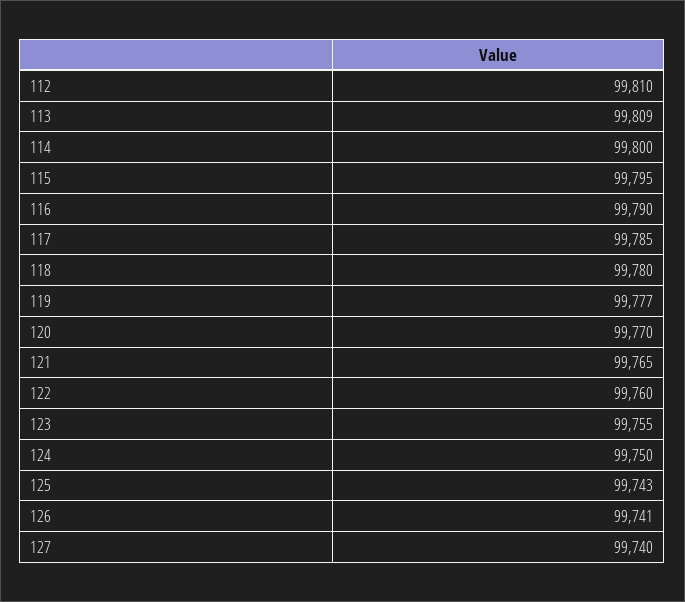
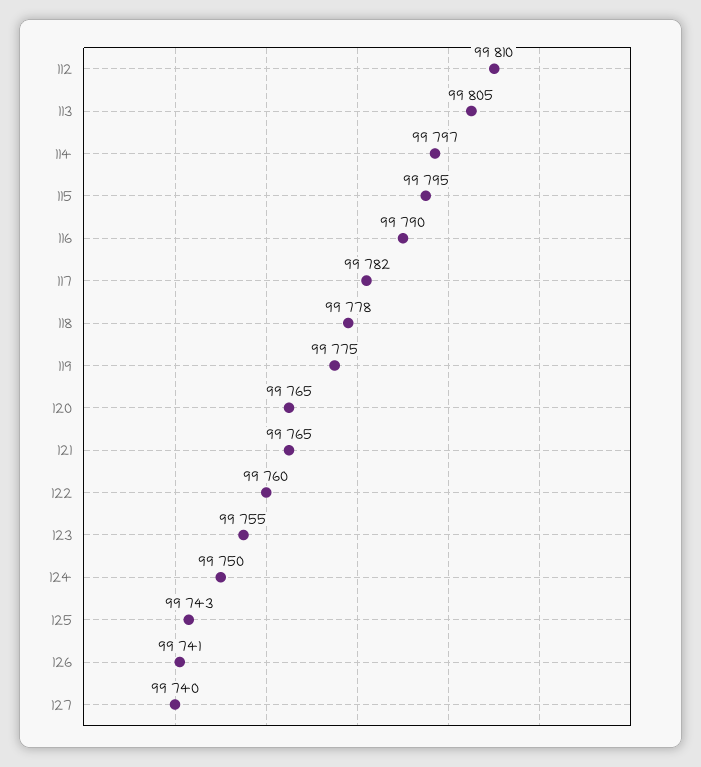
113: 99809 -> 99805
114: 99800 -> 99797
117: 99785 -> 99782
118: 99780 -> 99778
119: 99777 -> 99775
120: 99770 -> 99765

